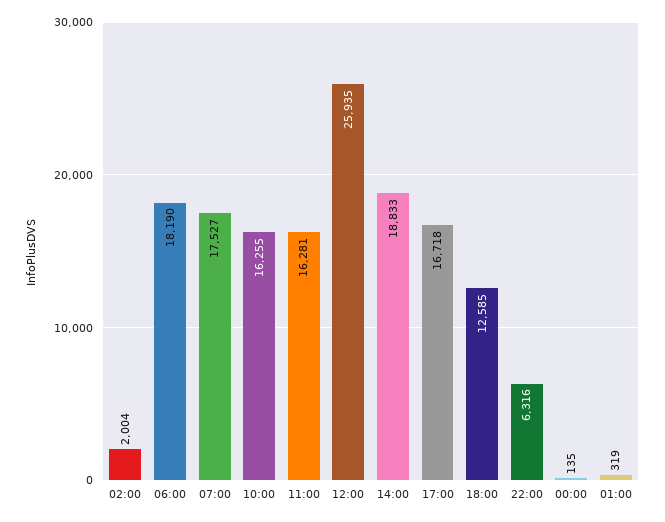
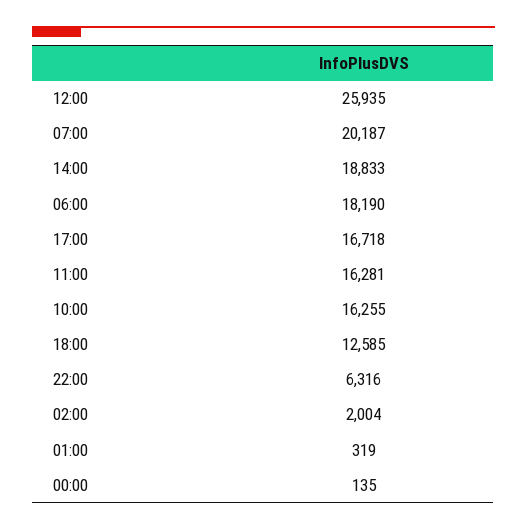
07:00: 17527 -> 20187

